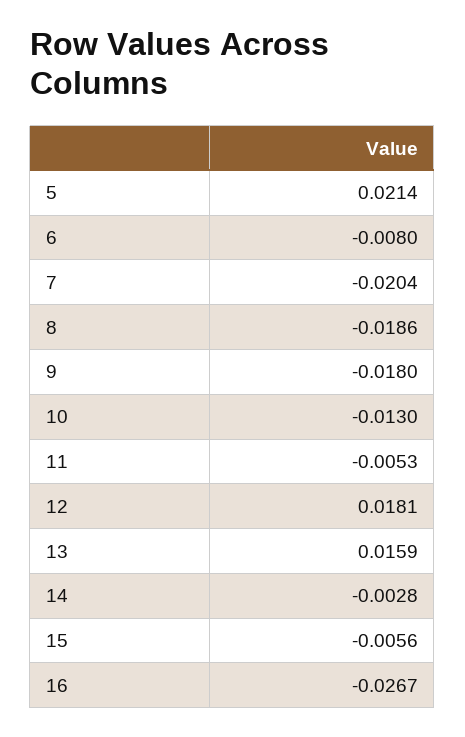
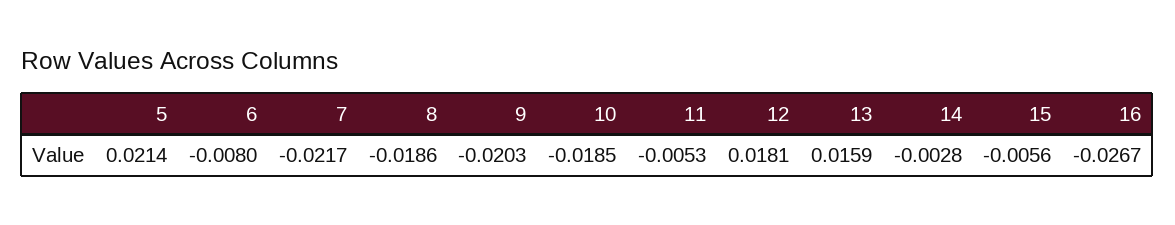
7: -0.0204 -> -0.0217
9: -0.018 -> -0.0203
10: -0.013 -> -0.0185

